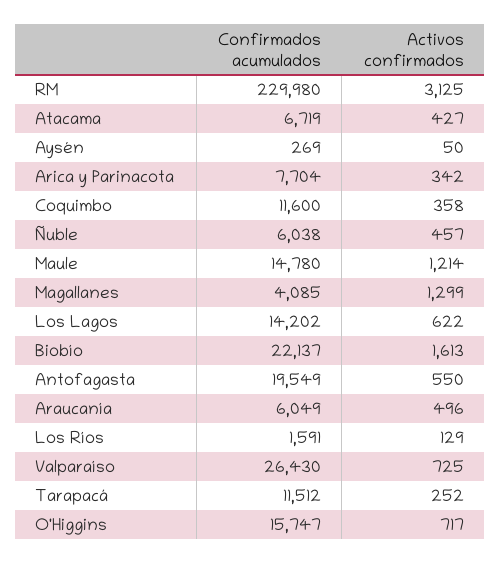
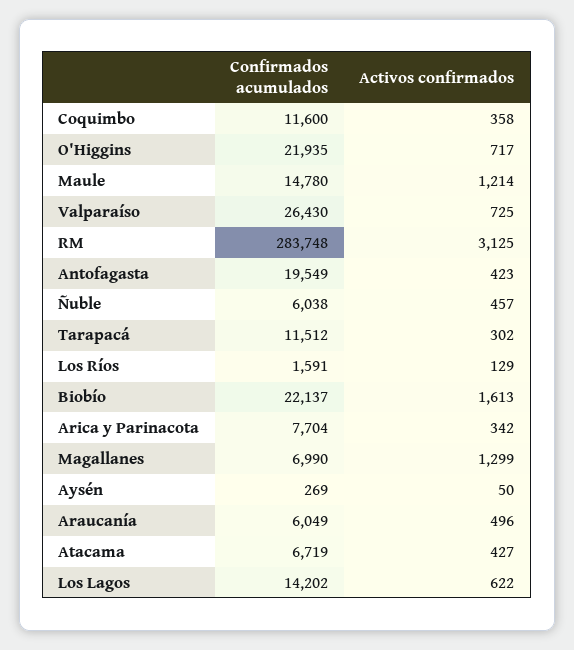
Confirmados acumulados, RM: 229980 -> 283748
Confirmados acumulados, Magallanes: 4085 -> 6990
Activos confirmados, Antofagasta: 550 -> 423
Activos confirmados, Tarapacá: 252 -> 302
Confirmados acumulados, O'Higgins: 15747 -> 21935

